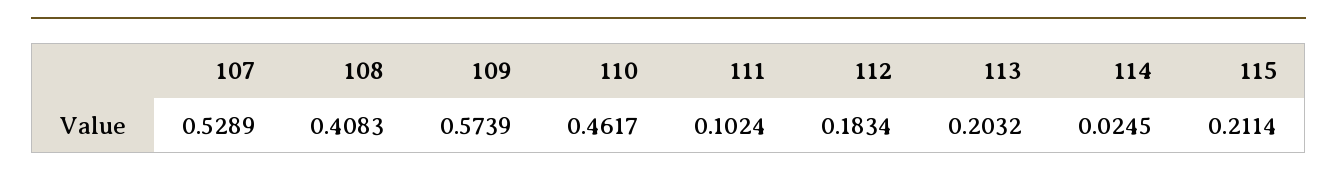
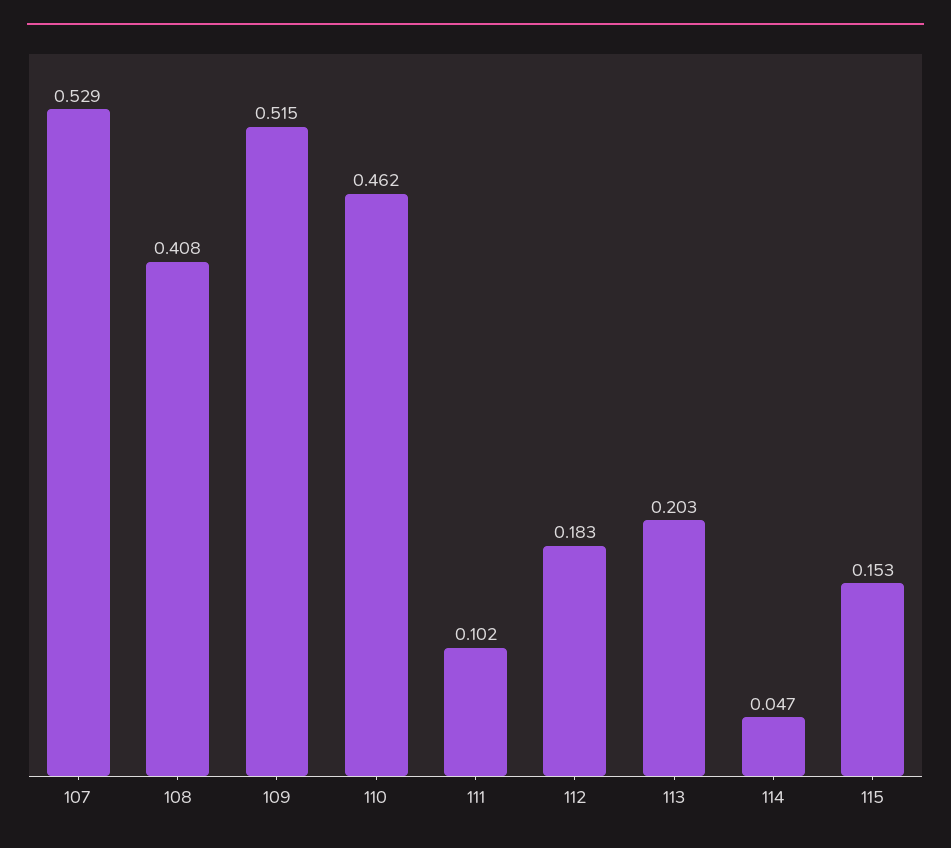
109: 0.5739 -> 0.515
114: 0.0245 -> 0.047
115: 0.2114 -> 0.153

